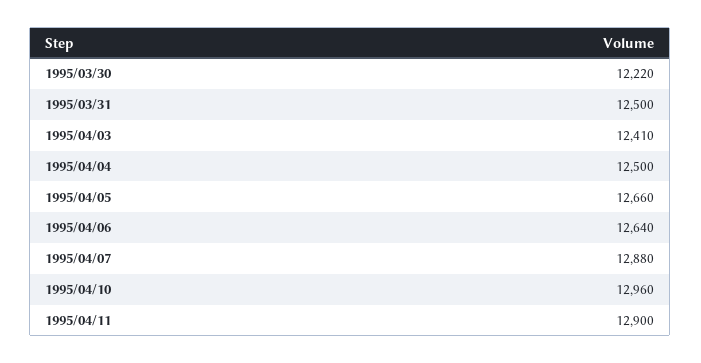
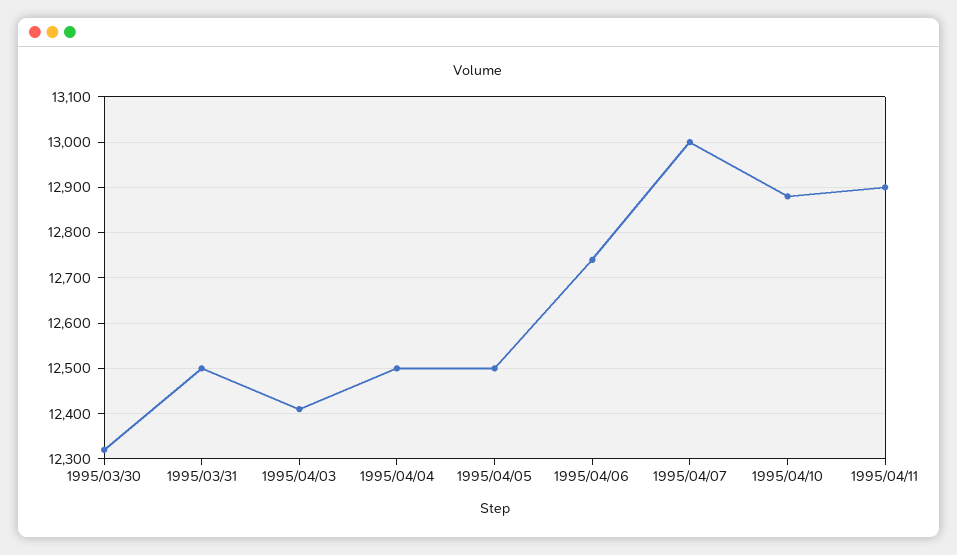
1995/03/30: 12220 -> 12320
1995/04/05: 12660 -> 12500
1995/04/06: 12640 -> 12740
1995/04/07: 12880 -> 13000
1995/04/10: 12960 -> 12880

